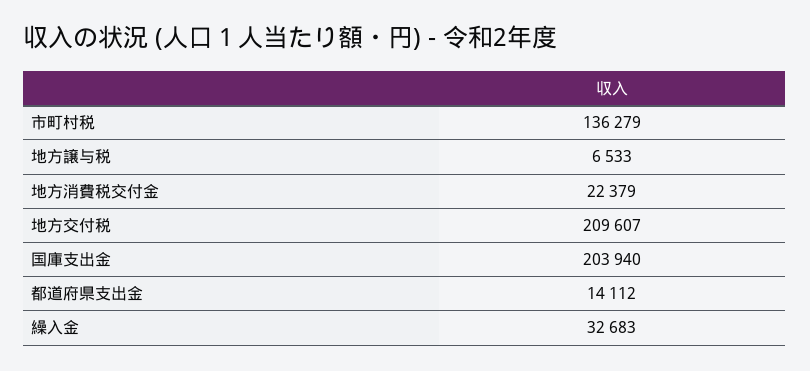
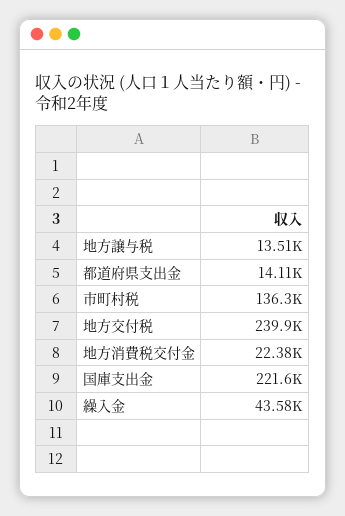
地方譲与税: 6533 -> 13510
地方交付税: 209607 -> 239900
国庫支出金: 203940 -> 221600
繰入金: 32683 -> 43580

